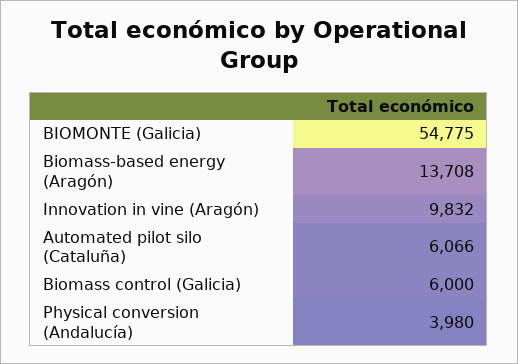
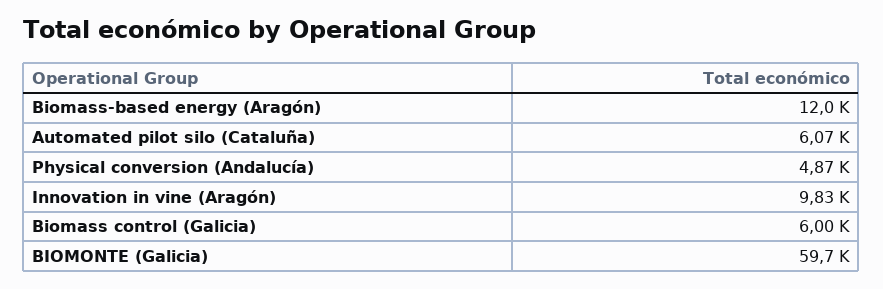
BIOMONTE (Galicia): 54775 -> 59700
Biomass-based energy (Aragón): 13708 -> 12000
Physical conversion (Andalucía): 3980 -> 4870

